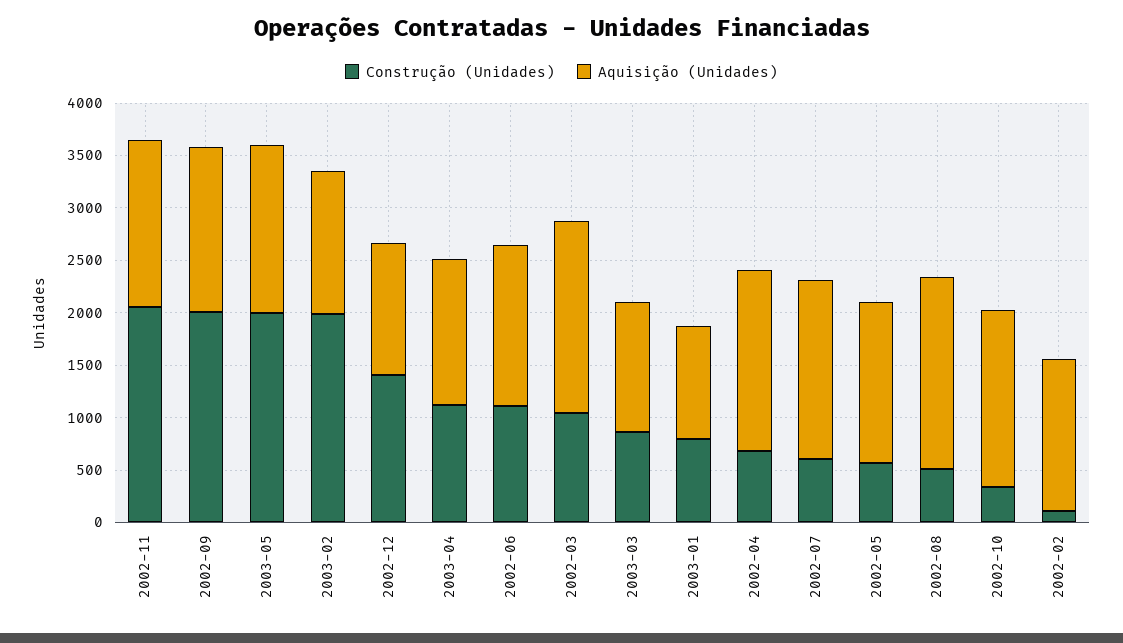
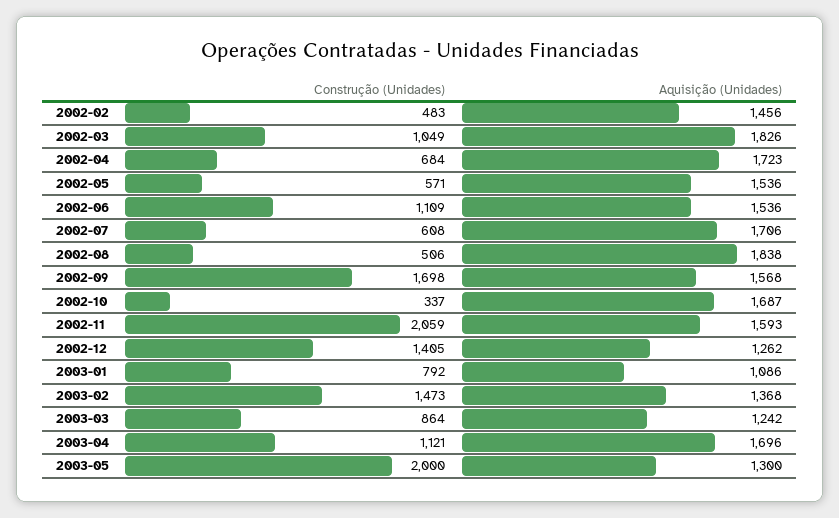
Construção (Unidades), 2002-09: 2000 -> 1698
Aquisição (Unidades), 2003-05: 1600 -> 1300
Construção (Unidades), 2003-02: 2000 -> 1473
Aquisição (Unidades), 2003-04: 1400 -> 1696
Construção (Unidades), 2002-02: 100 -> 483

